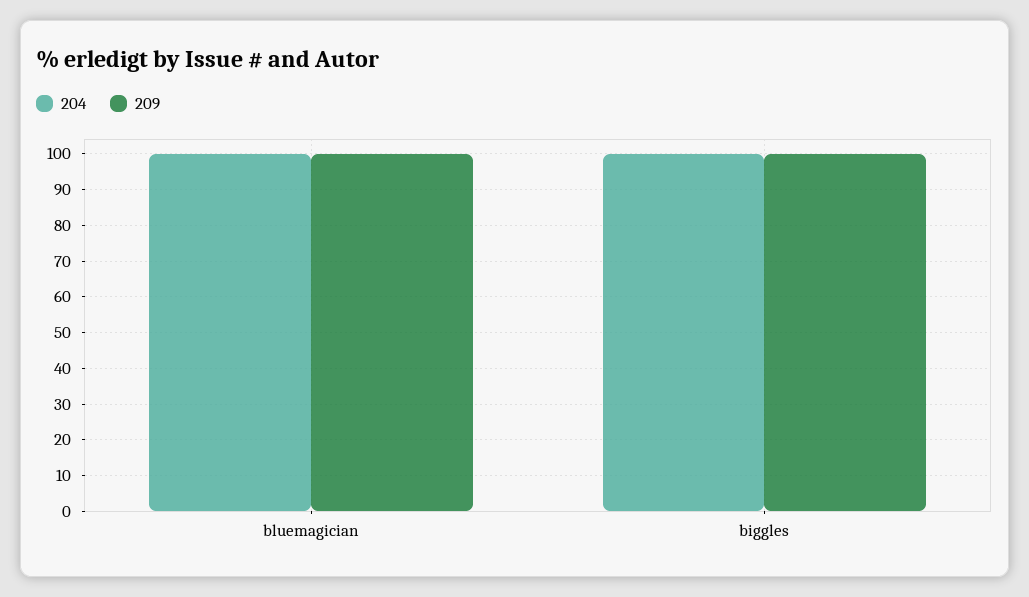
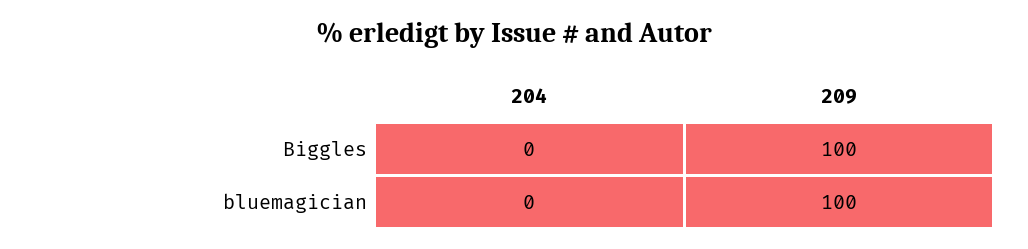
204, bluemagician: 100 -> 0
204, biggles: 100 -> 0

